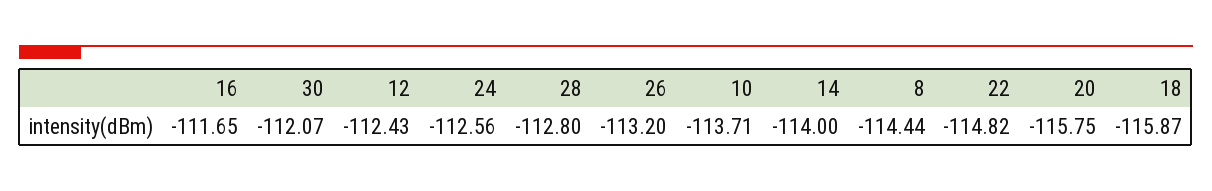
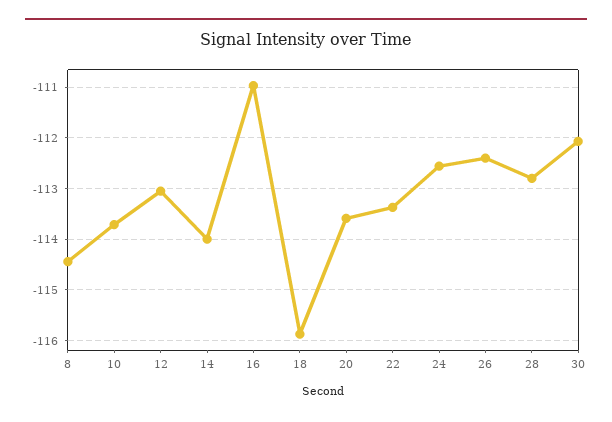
16: -111.65 -> -111
12: -112.43 -> -113
26: -113.2 -> -112.4
22: -114.82 -> -113.4
20: -115.75 -> -113.6

